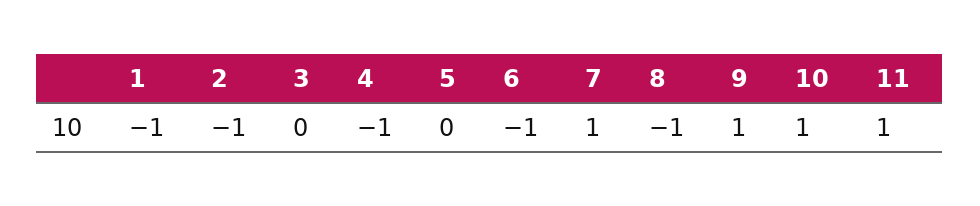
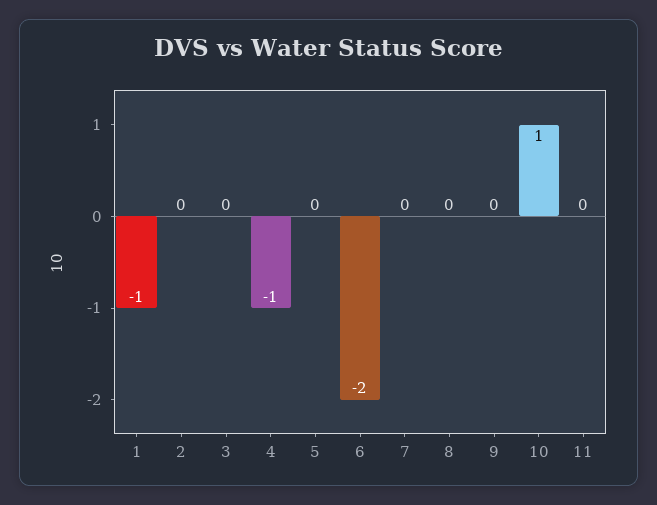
2: -1 -> 0
6: -1 -> -2
7: 1 -> 0
8: -1 -> 0
9: 1 -> 0
11: 1 -> 0

